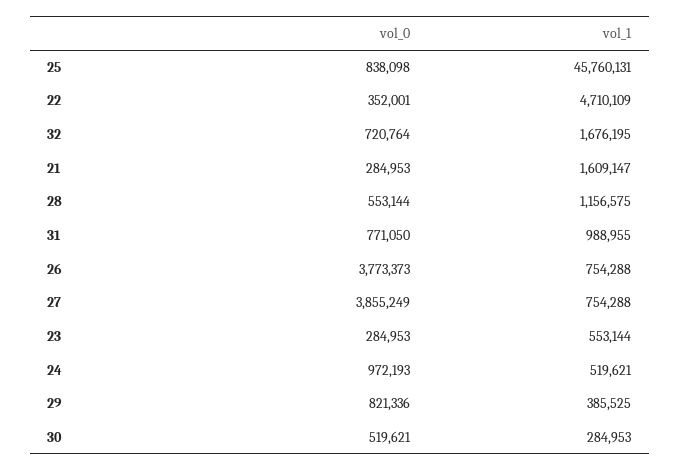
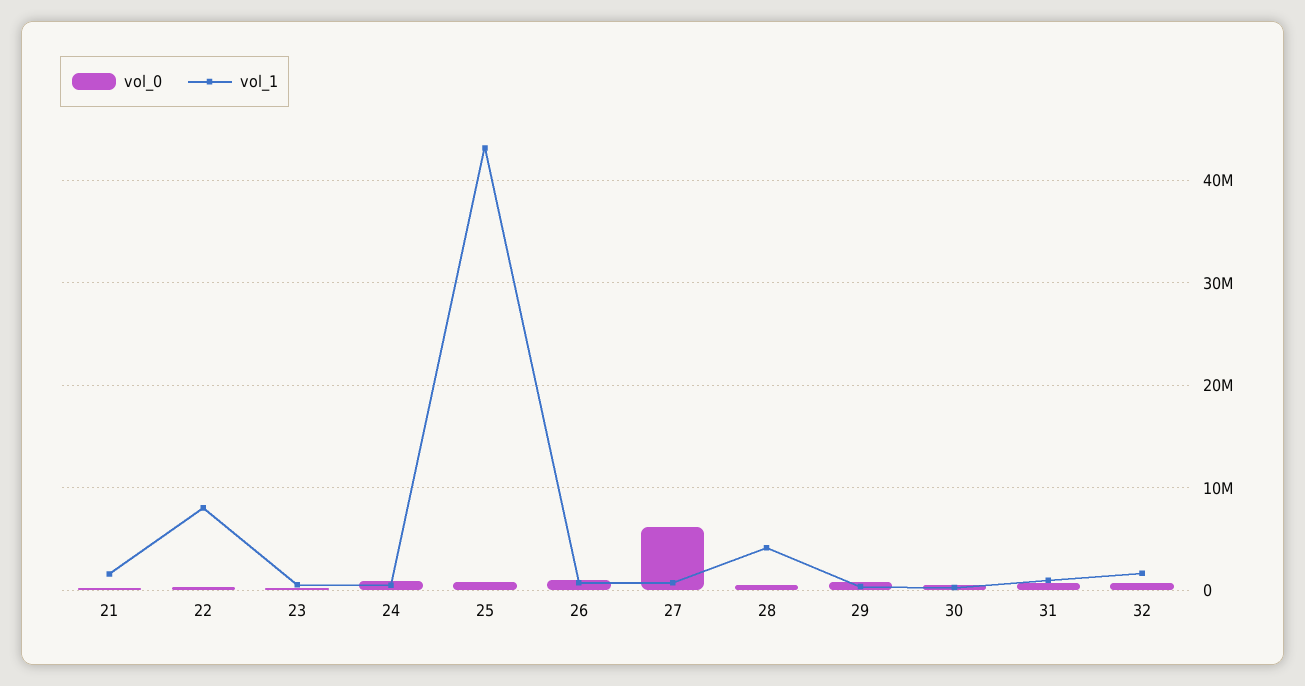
vol_1, 25: 45760131 -> 43000000
vol_1, 22: 4710109 -> 8000000
vol_1, 28: 1156575 -> 4000000
vol_0, 26: 3773373 -> 1000000
vol_0, 27: 3855249 -> 6000000

